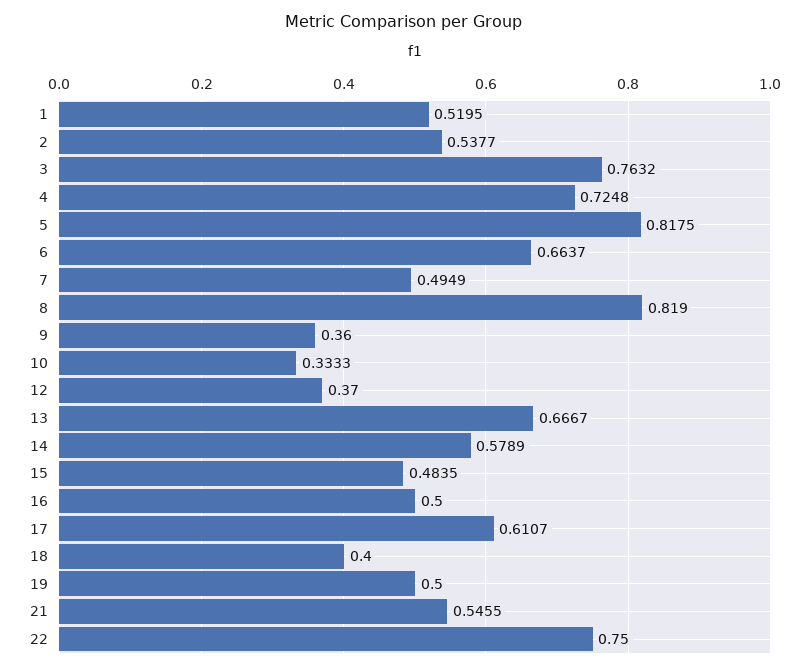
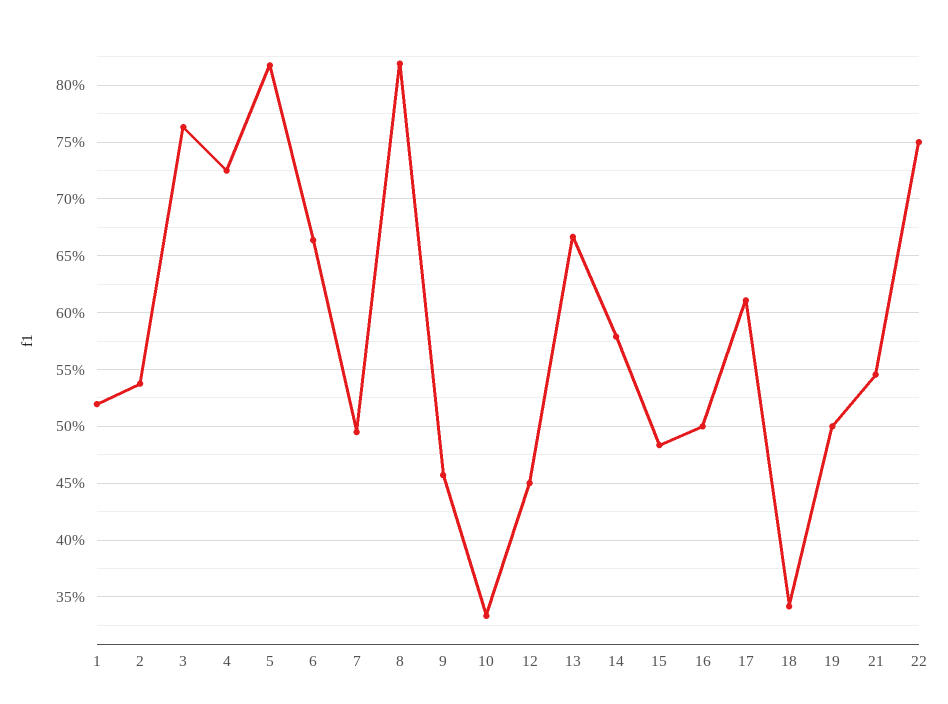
9: 0.36 -> 0.46
12: 0.37 -> 0.45
18: 0.4 -> 0.34

